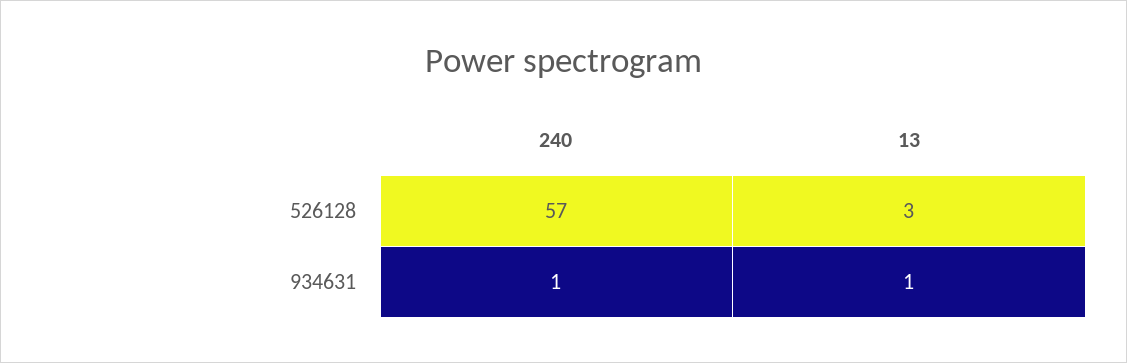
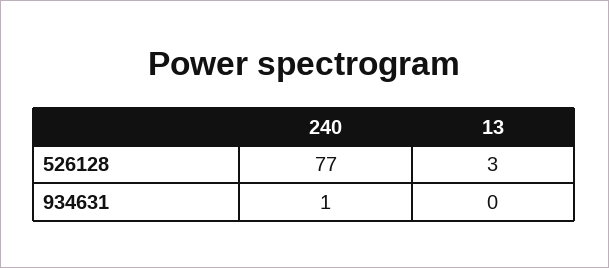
240, 526128: 57 -> 77
13, 934631: 1 -> 0

